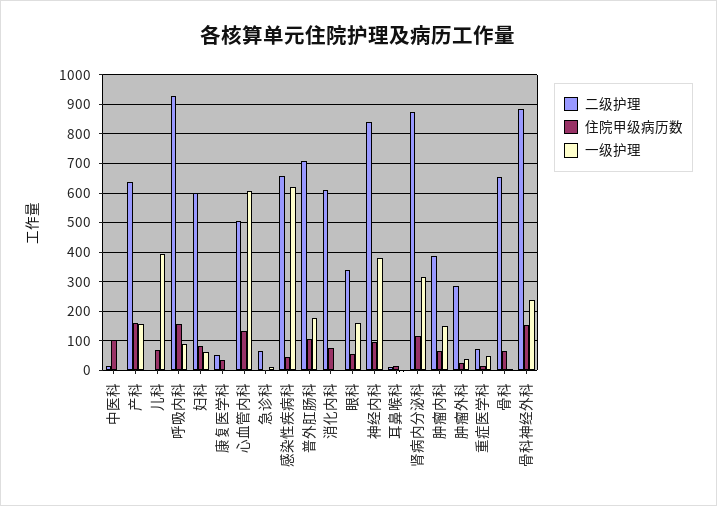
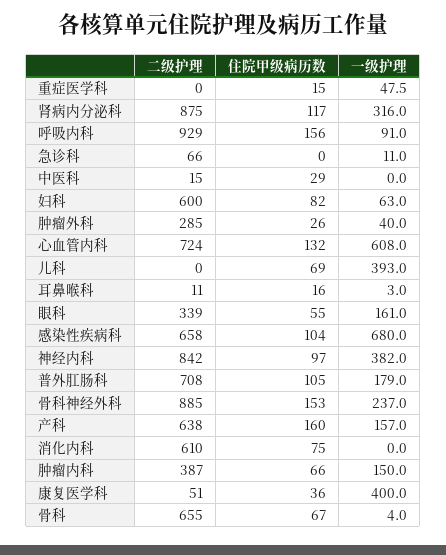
住院甲级病历数, 中医科: 100 -> 29
一级护理, 康复医学科: 0 -> 400
二级护理, 心血管内科: 500 -> 724
住院甲级病历数, 感染性疾病科: 50 -> 104
一级护理, 感染性疾病科: 625 -> 680
二级护理, 重症医学科: 75 -> 0

